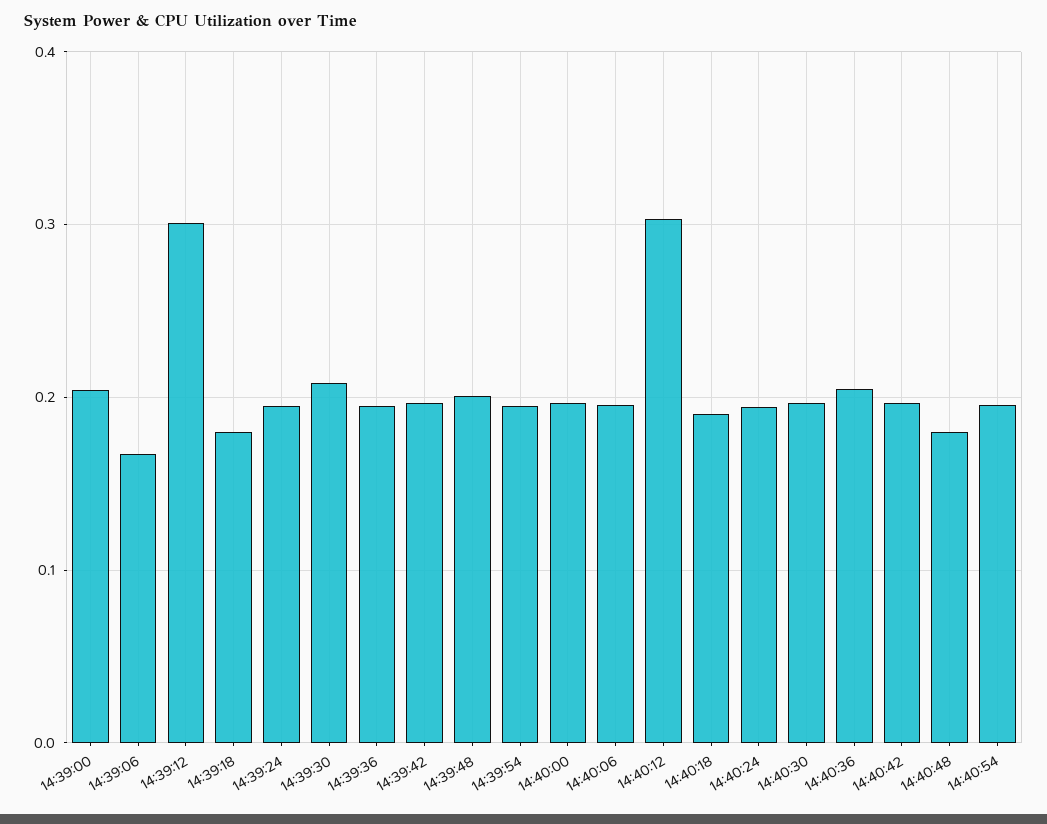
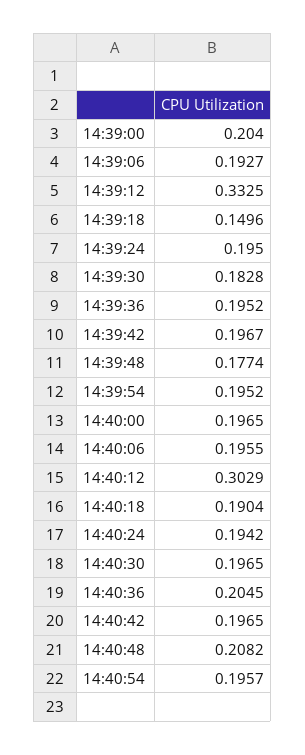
14:39:06: 0.17 -> 0.1927
14:39:12: 0.3 -> 0.3325
14:39:18: 0.18 -> 0.1496
14:39:30: 0.21 -> 0.1828
14:39:48: 0.2 -> 0.1774
14:40:48: 0.18 -> 0.2082

